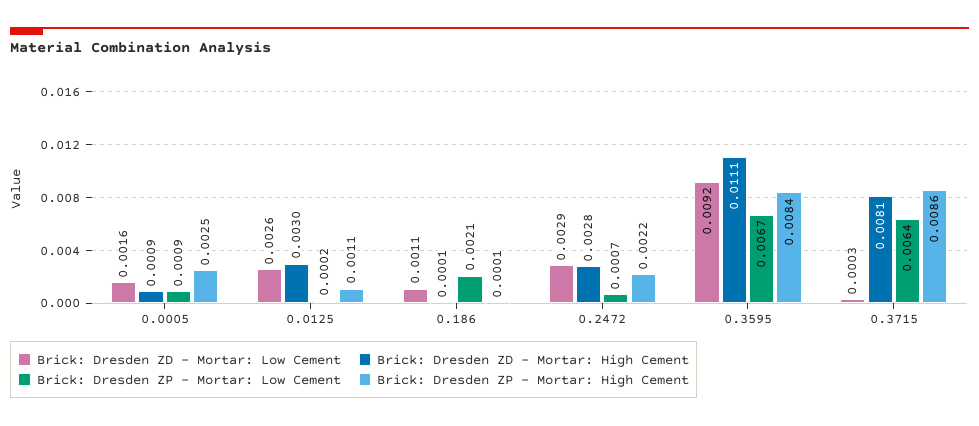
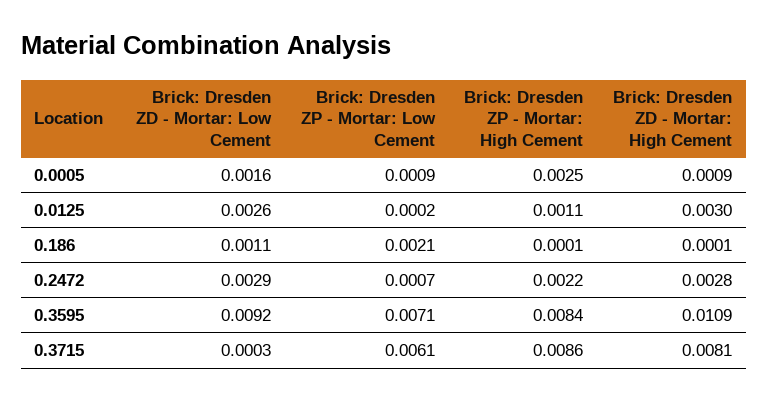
Brick: Dresden ZD - Mortar: High Cement, 0.3595: 0.0111 -> 0.0109
Brick: Dresden ZP - Mortar: Low Cement, 0.3595: 0.0067 -> 0.0071
Brick: Dresden ZP - Mortar: Low Cement, 0.3715: 0.0064 -> 0.0061

